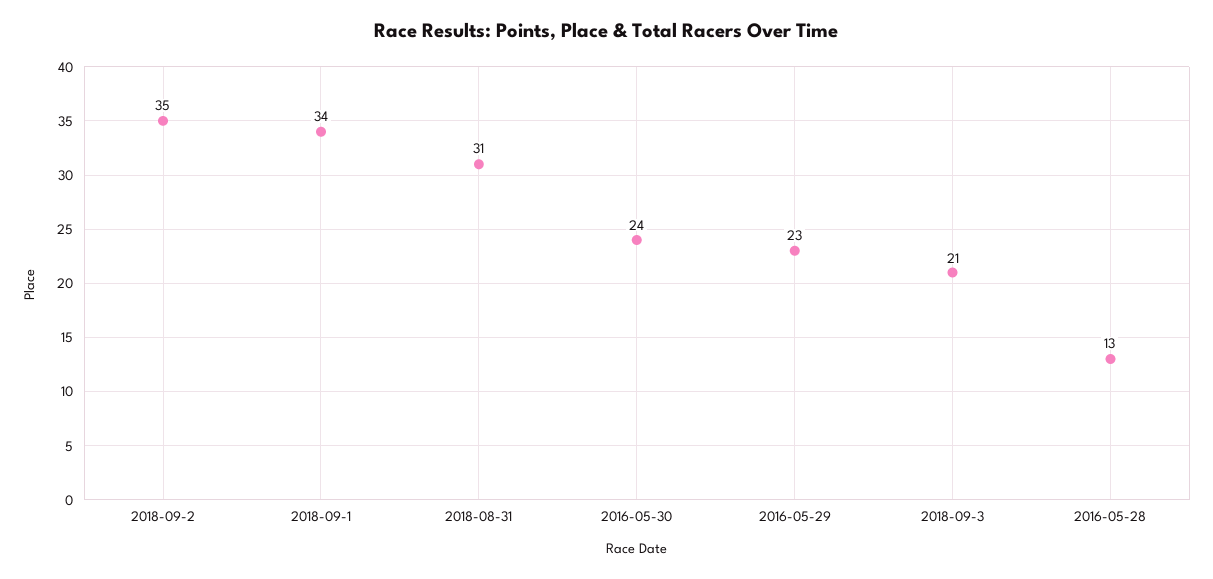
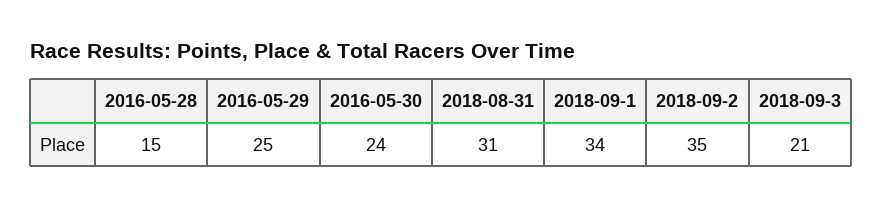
2016-05-29: 23 -> 25
2016-05-28: 13 -> 15

